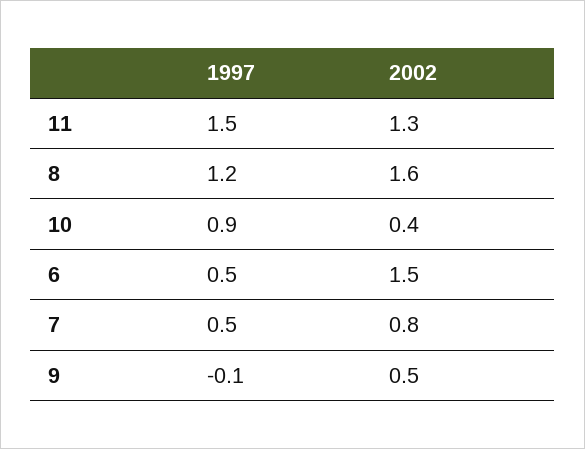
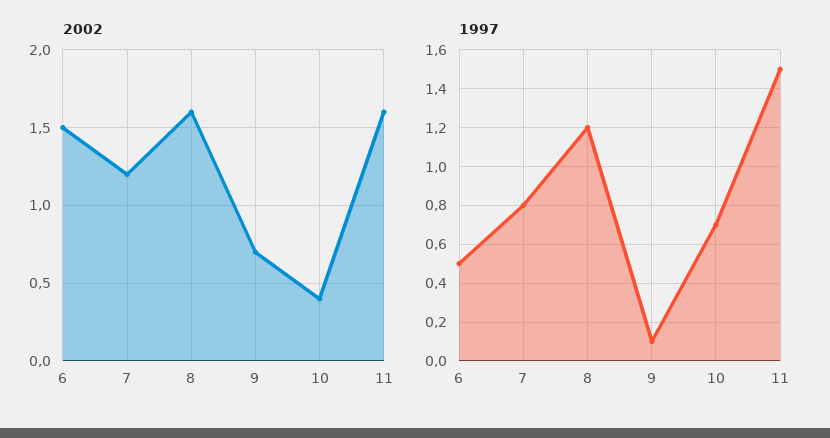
2002, 11: 1.3 -> 1.6
1997, 10: 0.9 -> 0.7
1997, 7: 0.5 -> 0.8
2002, 7: 0.8 -> 1.2
1997, 9: -0.1 -> 0.1
2002, 9: 0.5 -> 0.7

